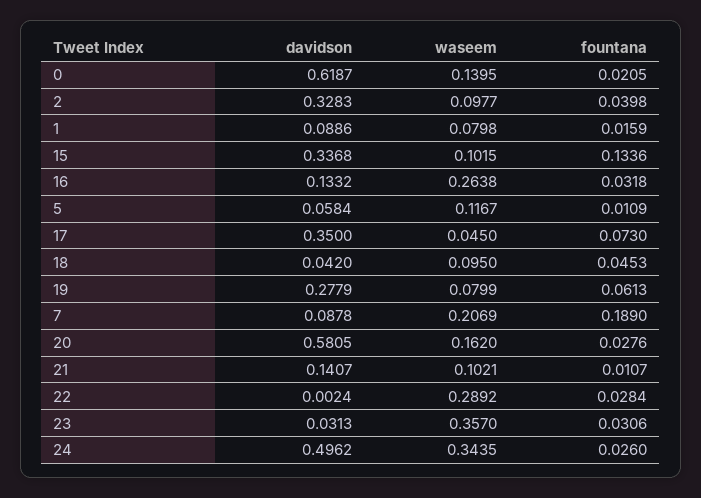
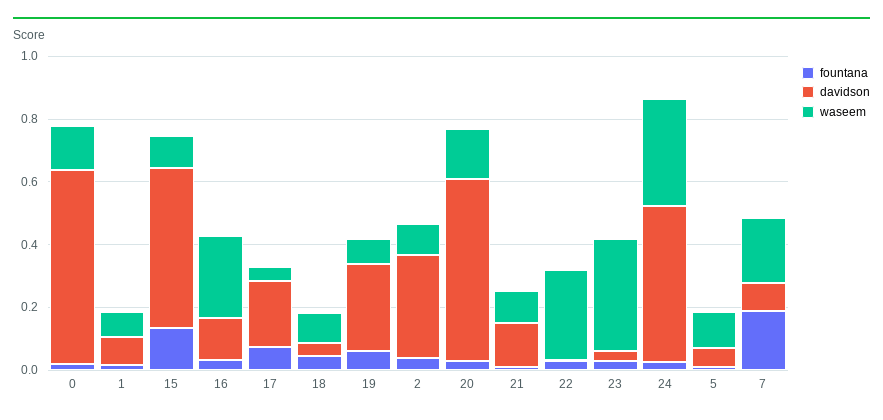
davidson, 15: 0.3368 -> 0.5
davidson, 17: 0.35 -> 0.2

